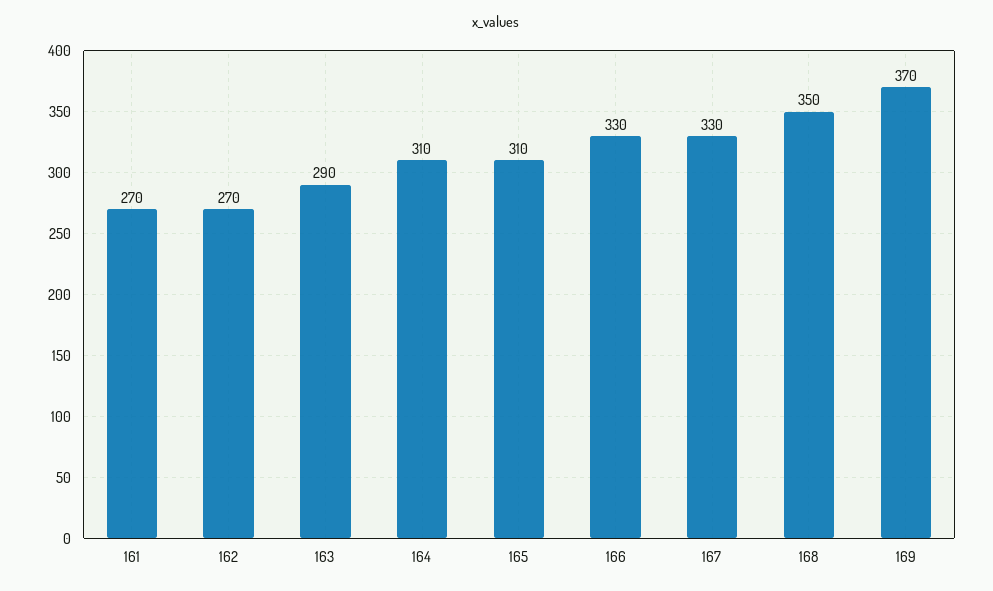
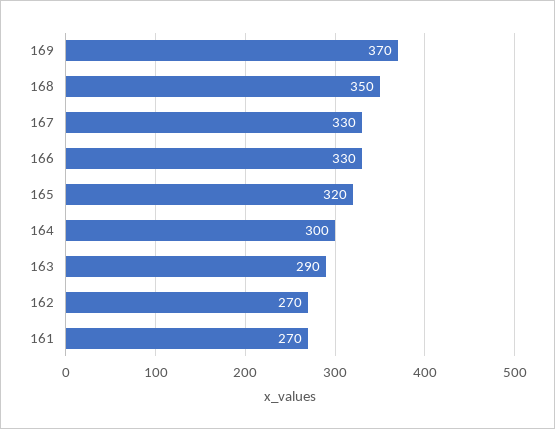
164: 310 -> 300
165: 310 -> 320

